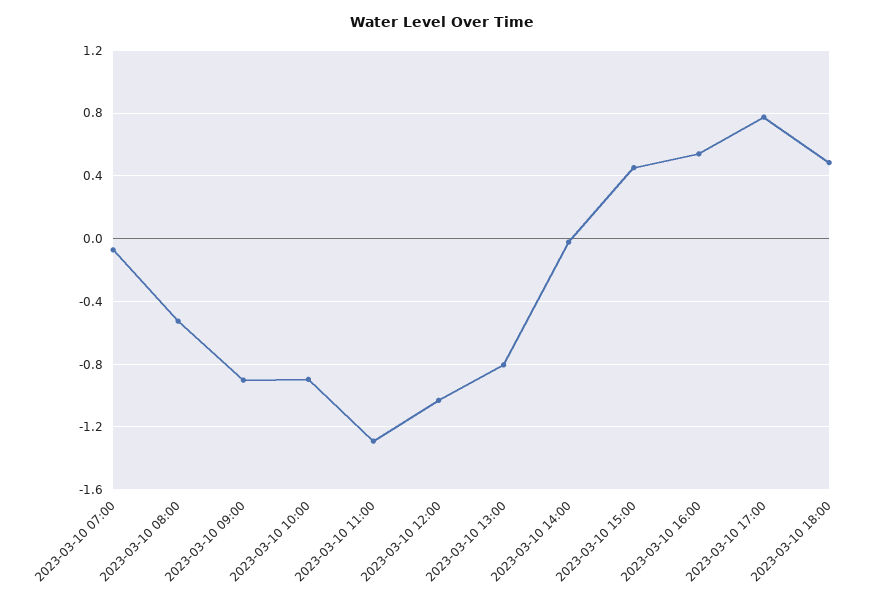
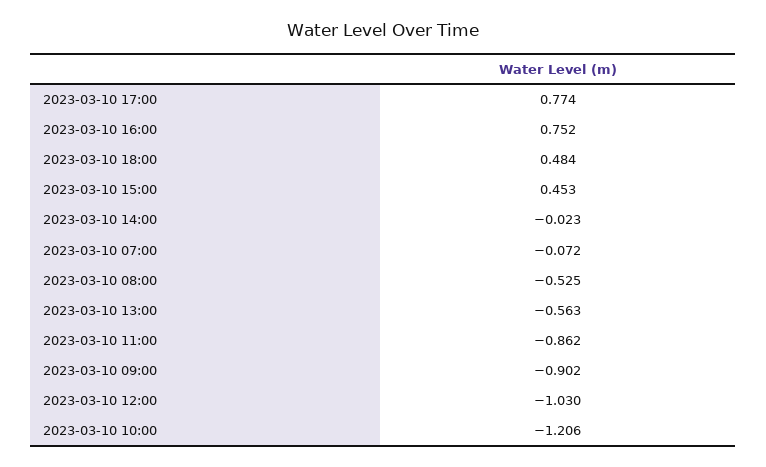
2023-03-10 10:00: -0.9 -> -1.206
2023-03-10 11:00: -1.3 -> -0.862
2023-03-10 13:00: -0.8 -> -0.563
2023-03-10 16:00: 0.55 -> 0.752

